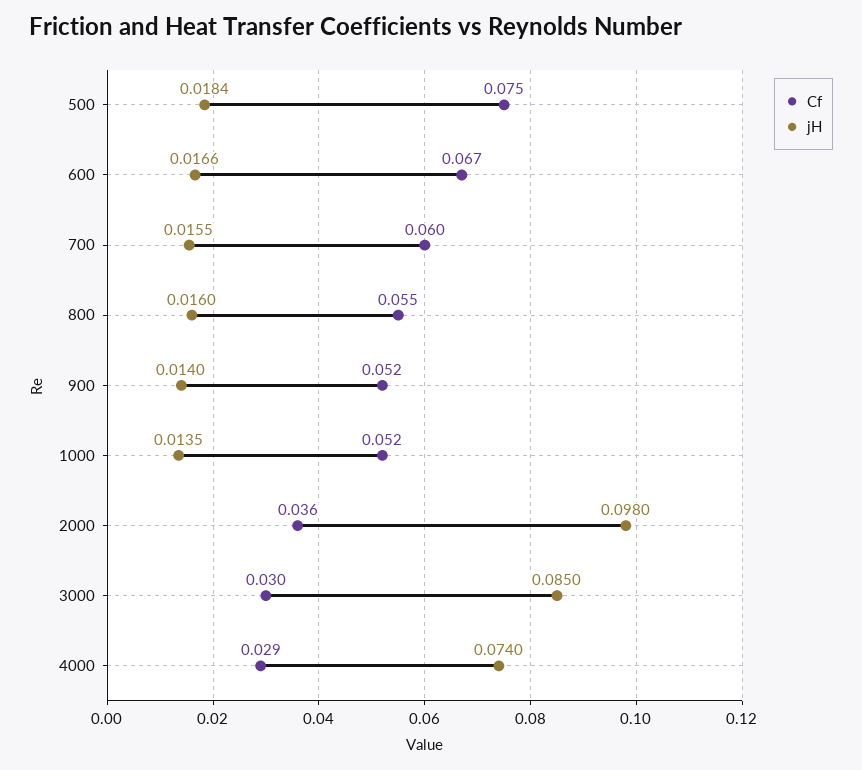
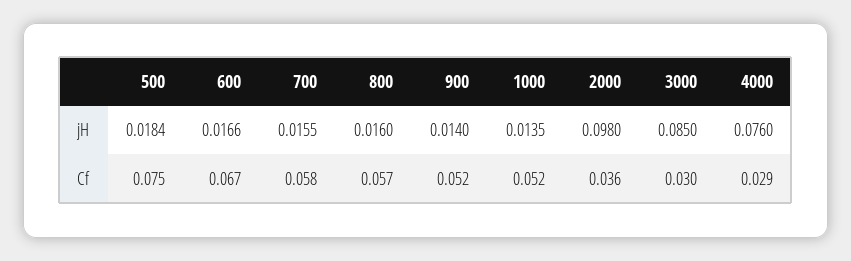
Cf, 700: 0.06 -> 0.058
Cf, 800: 0.055 -> 0.057
jH, 4000: 0.074 -> 0.076

